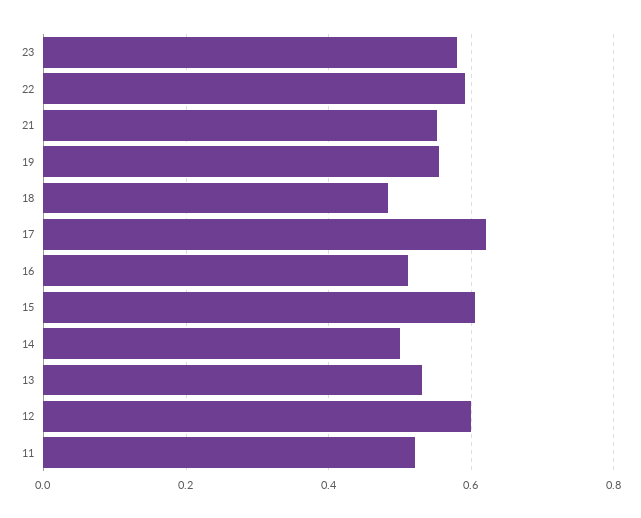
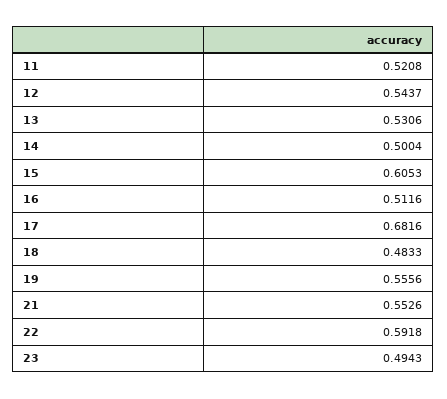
23: 0.58 -> 0.4943
17: 0.62 -> 0.6816
12: 0.6 -> 0.5437

